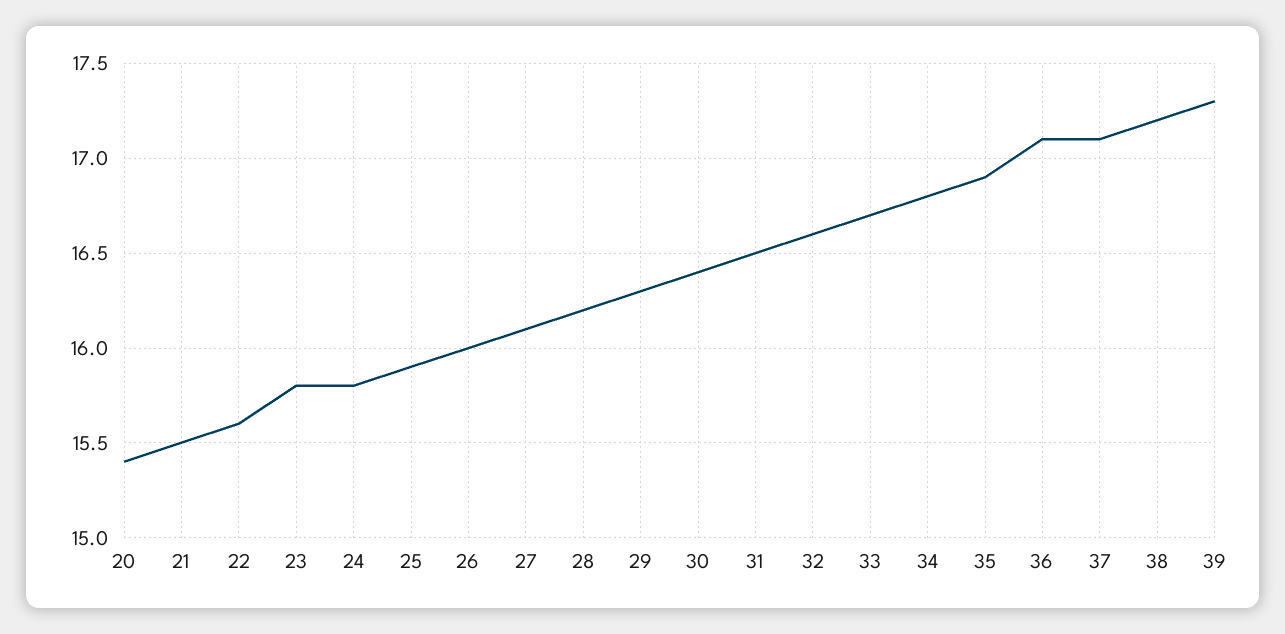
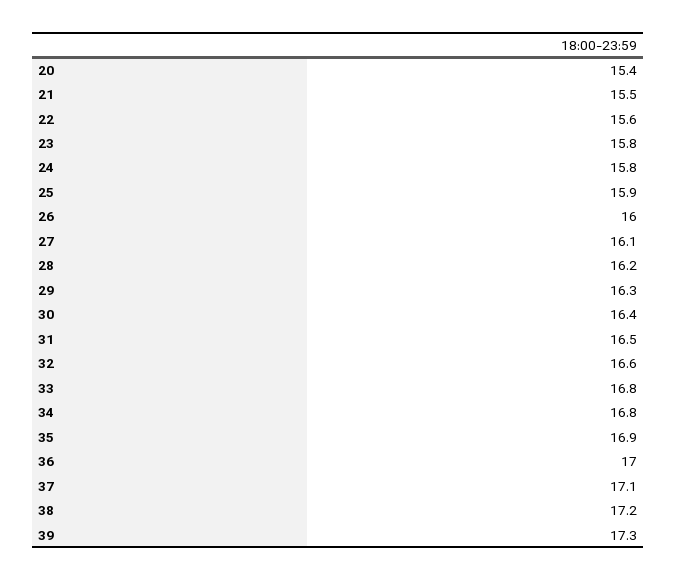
33: 16.7 -> 16.8
36: 17.1 -> 17

